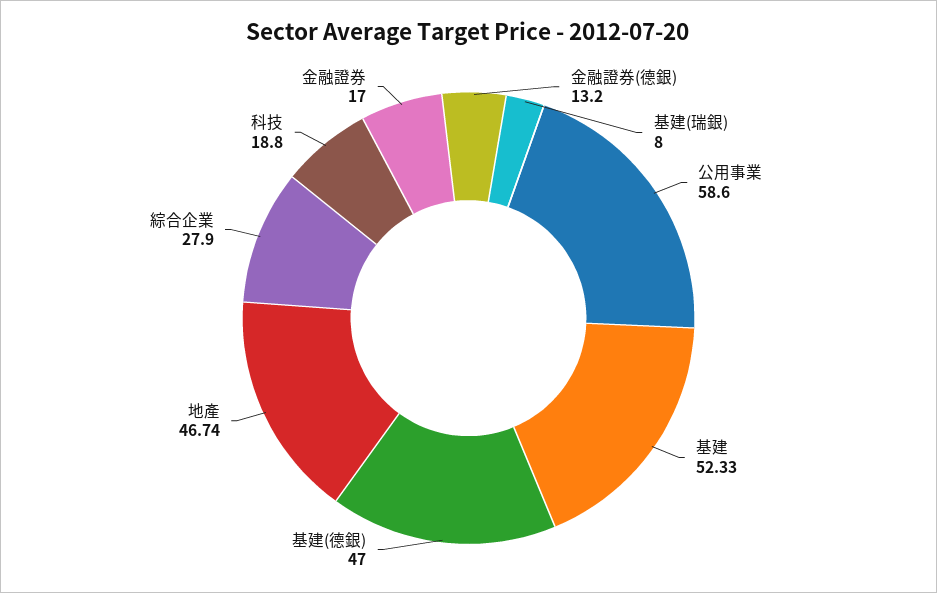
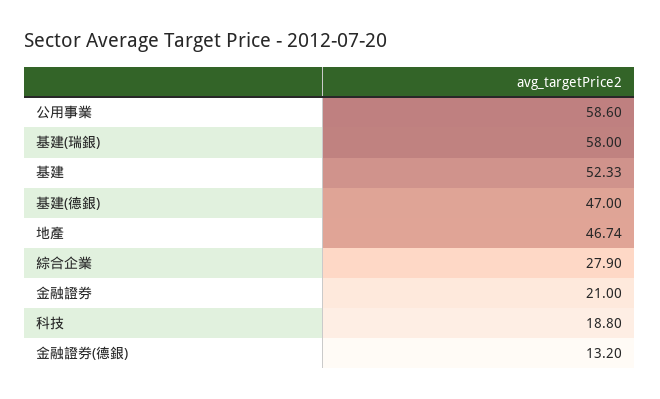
基建(瑞銀): 8 -> 58
金融證券: 17 -> 21

